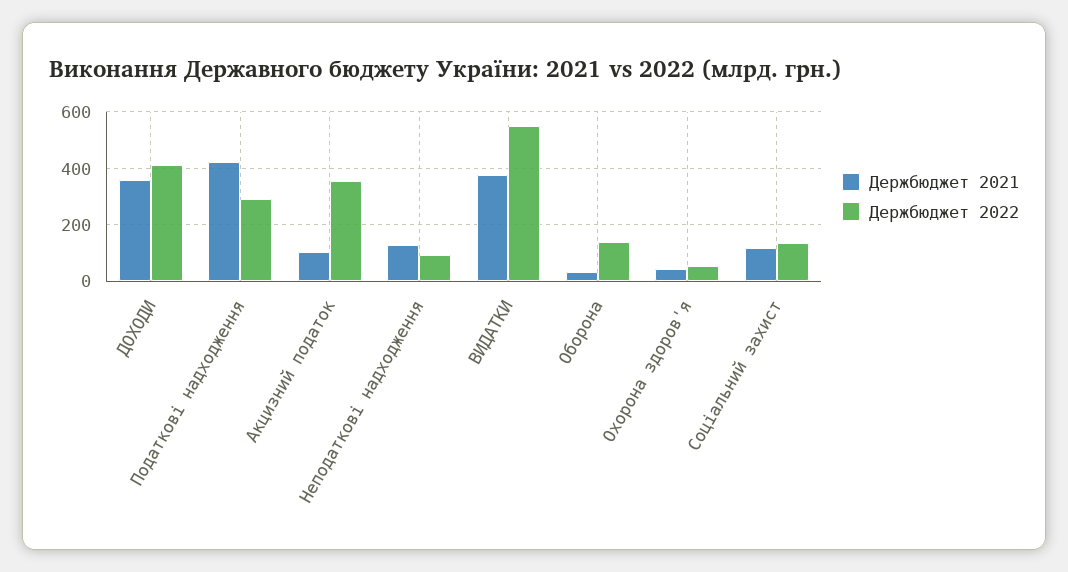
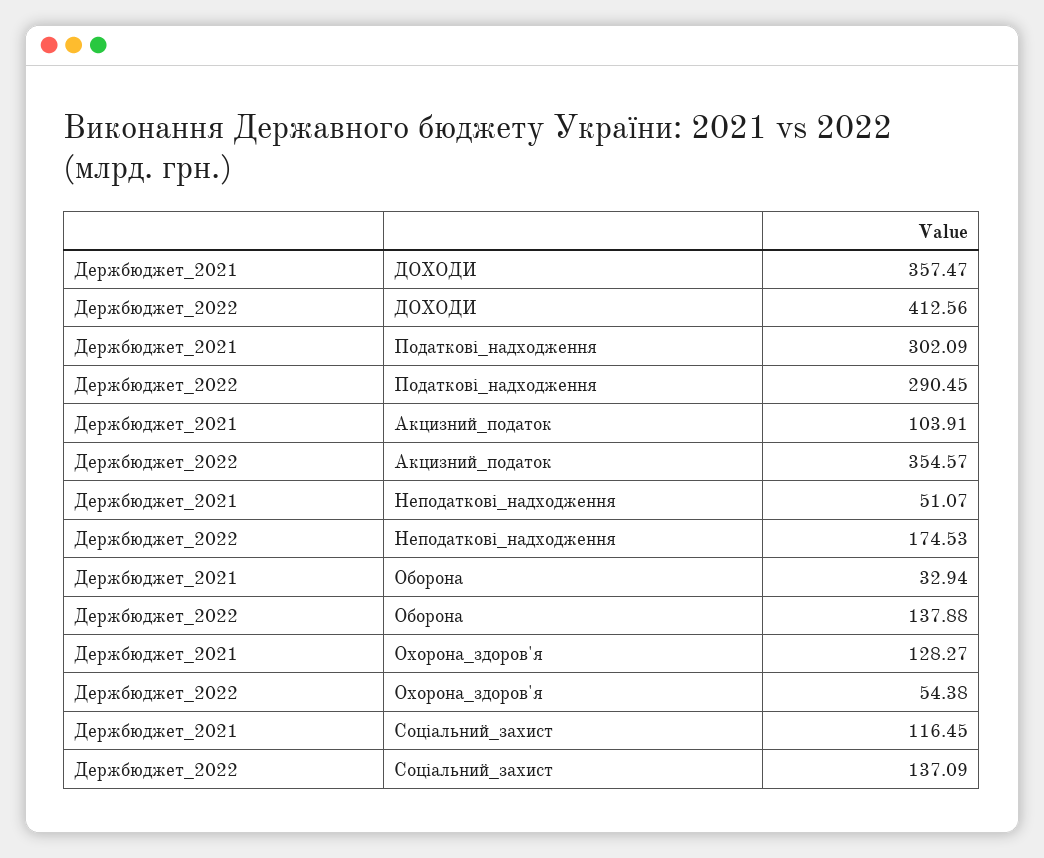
Держбюджет 2021, Податкові надходження: 425 -> 302.09
Держбюджет 2021, Неподаткові надходження: 125 -> 51.07
Держбюджет 2022, Неподаткові надходження: 100 -> 174.53
Держбюджет 2021, ВИДАТКИ: 375 -> none
Держбюджет 2022, ВИДАТКИ: 550 -> none
Держбюджет 2021, Охорона здоров'я: 50 -> 128.27

